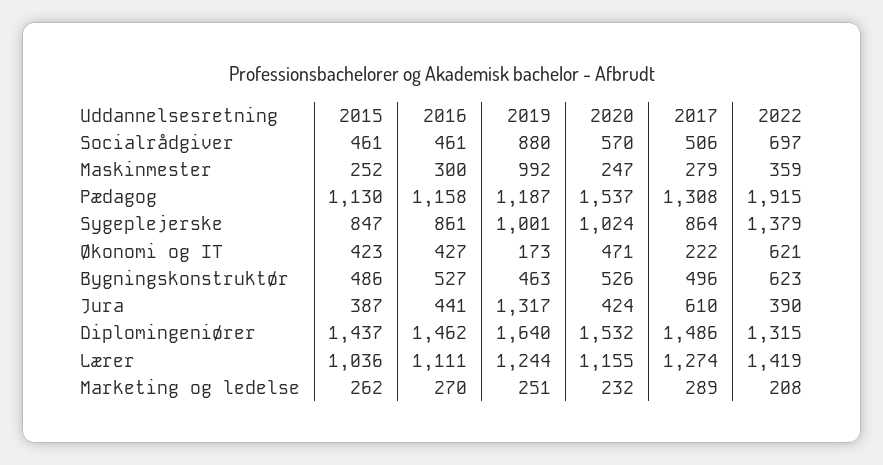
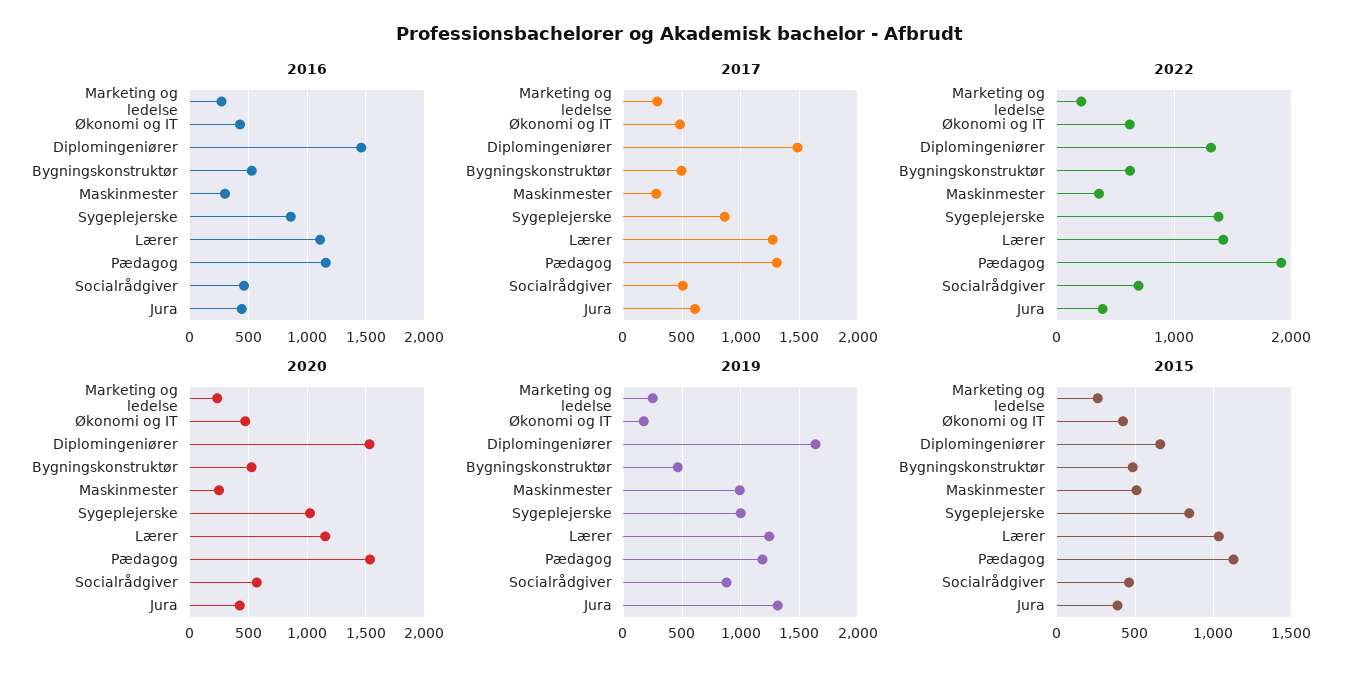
2015, Maskinmester: 252 -> 500
2017, Økonomi og IT: 222 -> 500
2015, Diplomingeniører: 1437 -> 650

